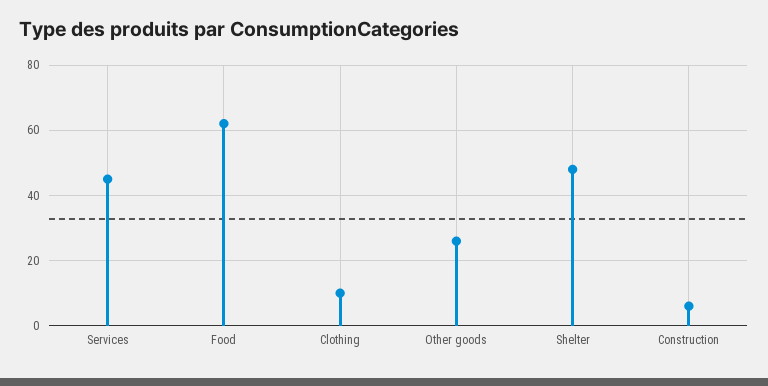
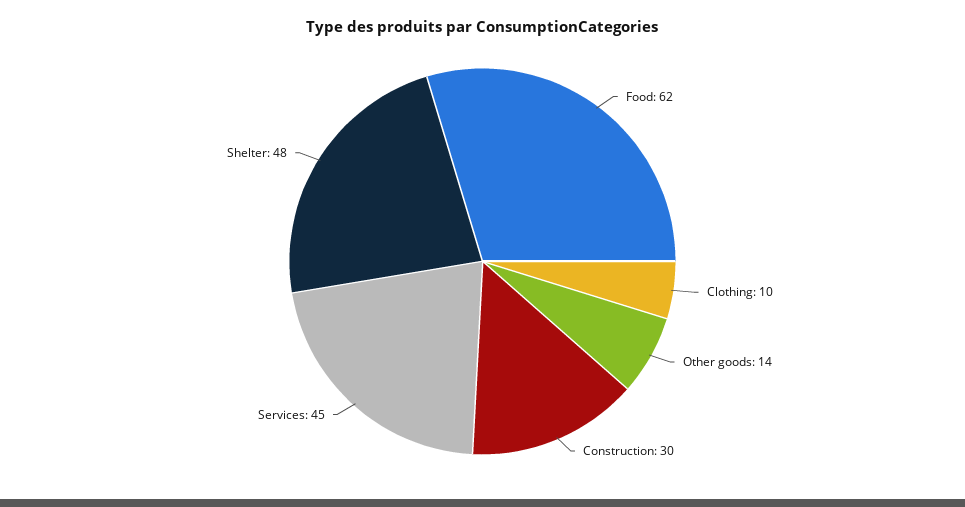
Other goods: 25 -> 14
Construction: 5 -> 30

